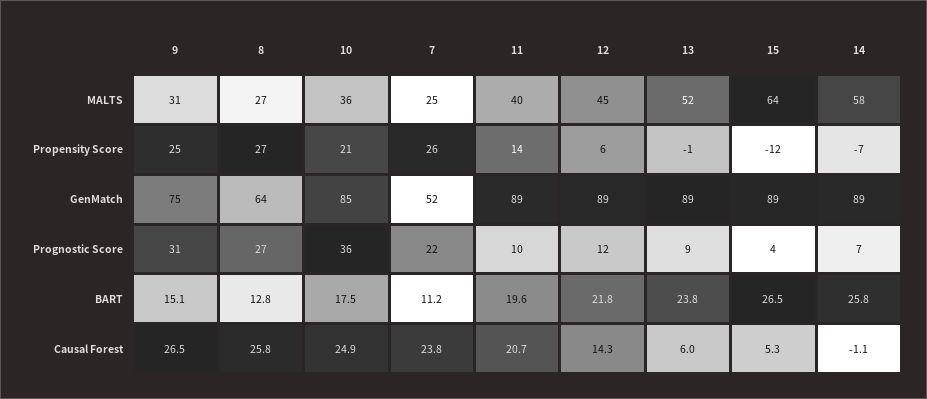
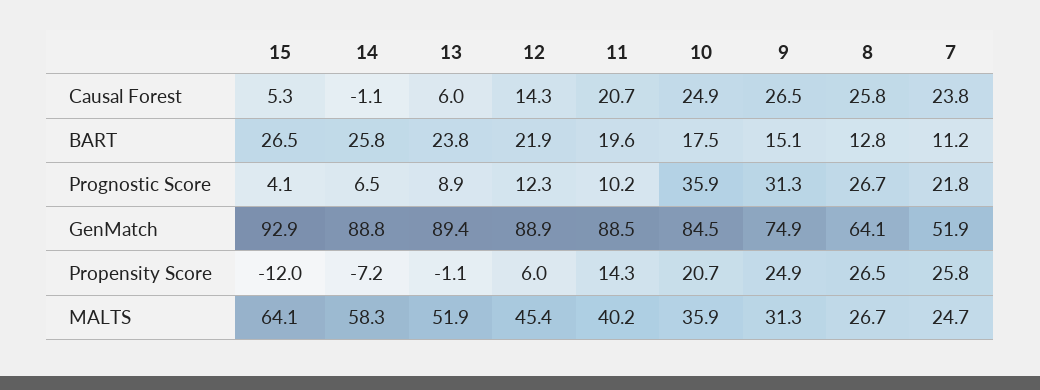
15, GenMatch: 89 -> 92.9
12, BART: 21.8 -> 21.9

